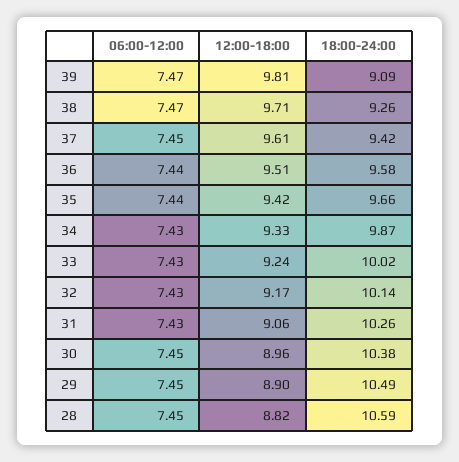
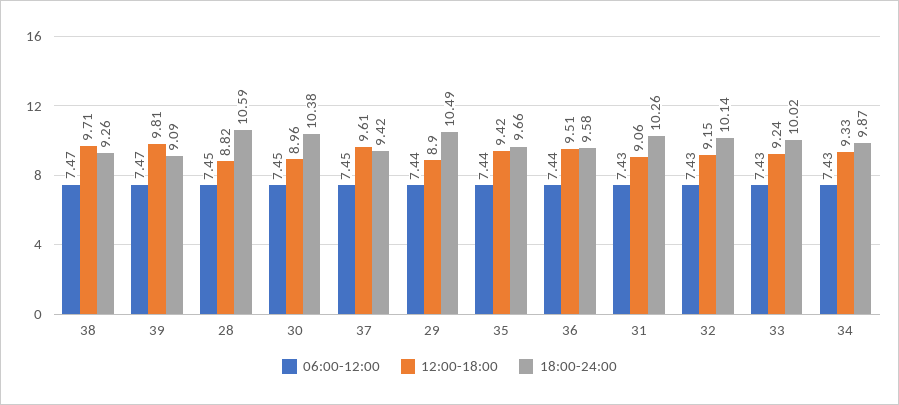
12:00-18:00, 32: 9.17 -> 9.15
06:00-12:00, 29: 7.45 -> 7.44

